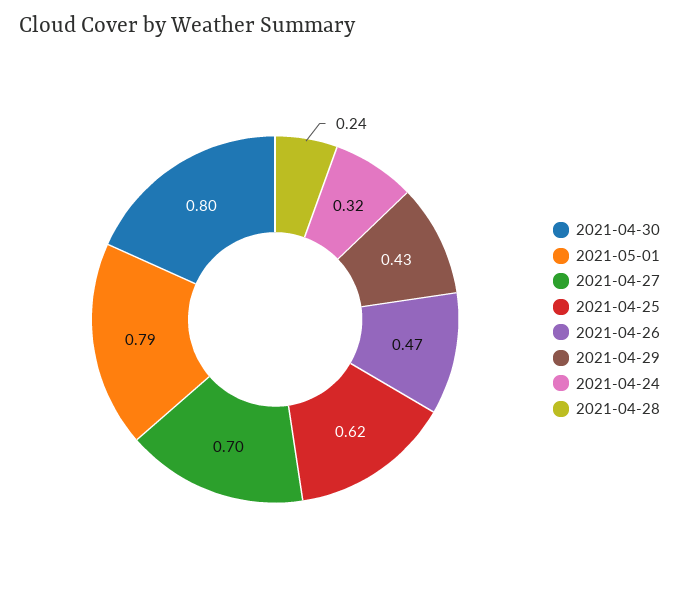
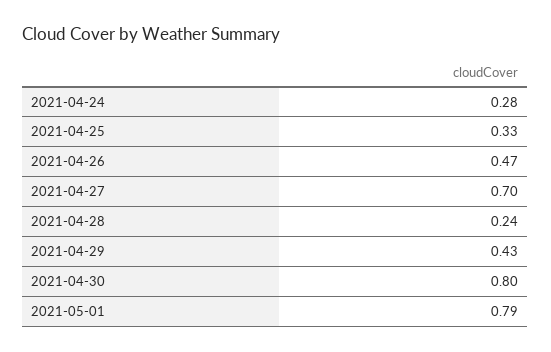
2021-04-25: 0.62 -> 0.33
2021-04-24: 0.32 -> 0.28

